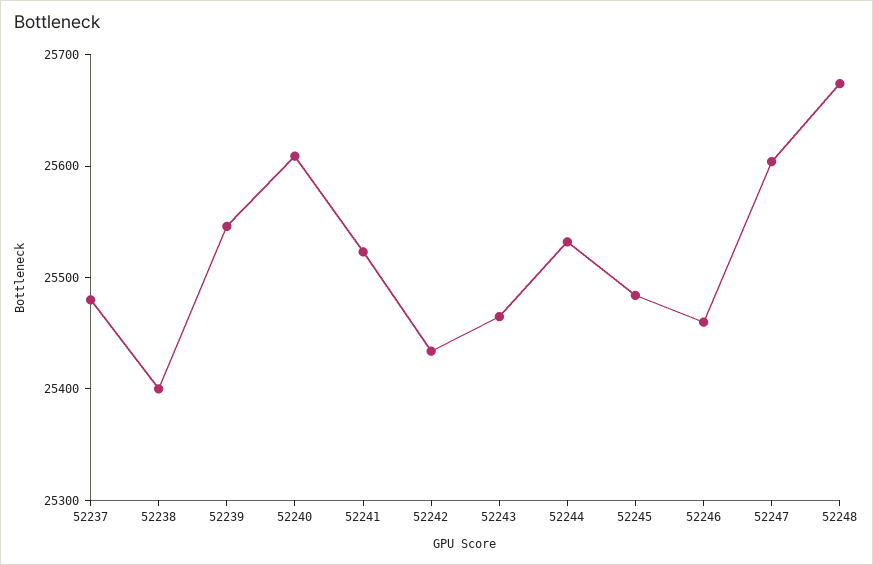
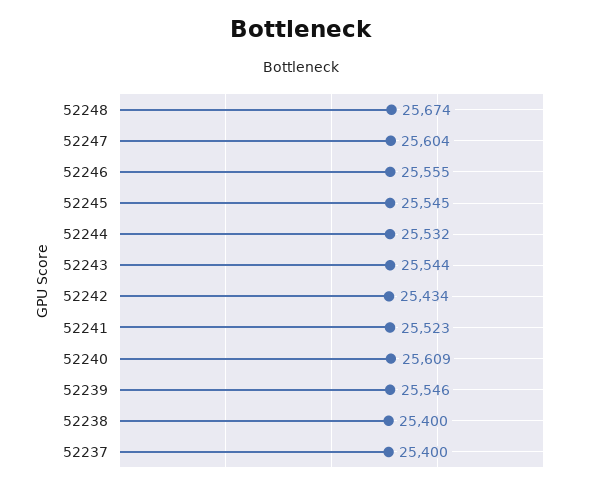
52237: 25480 -> 25400
52243: 25460 -> 25544
52245: 25480 -> 25545
52246: 25460 -> 25555

